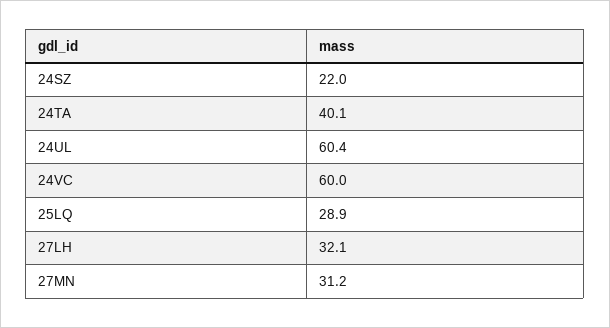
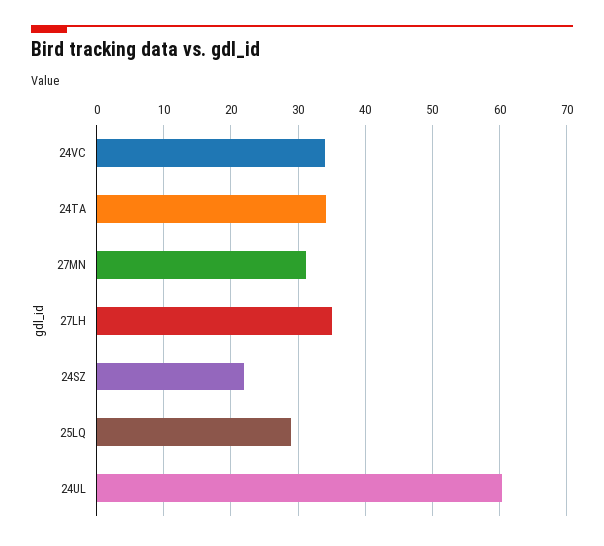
24TA: 40.1 -> 34
24VC: 60 -> 34
27LH: 32.1 -> 35

